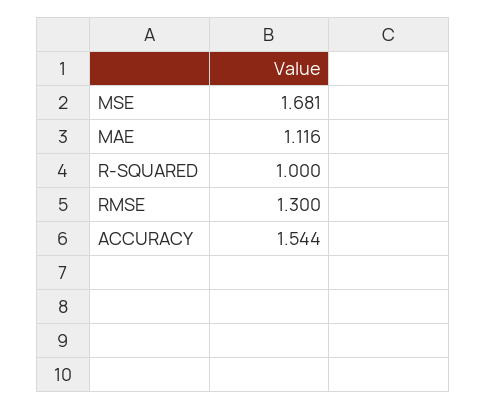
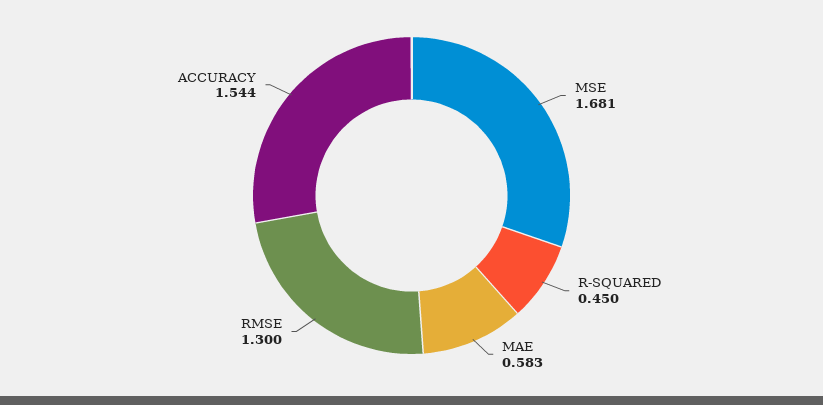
MAE: 1.116 -> 0.583
R-SQUARED: 1 -> 0.45

